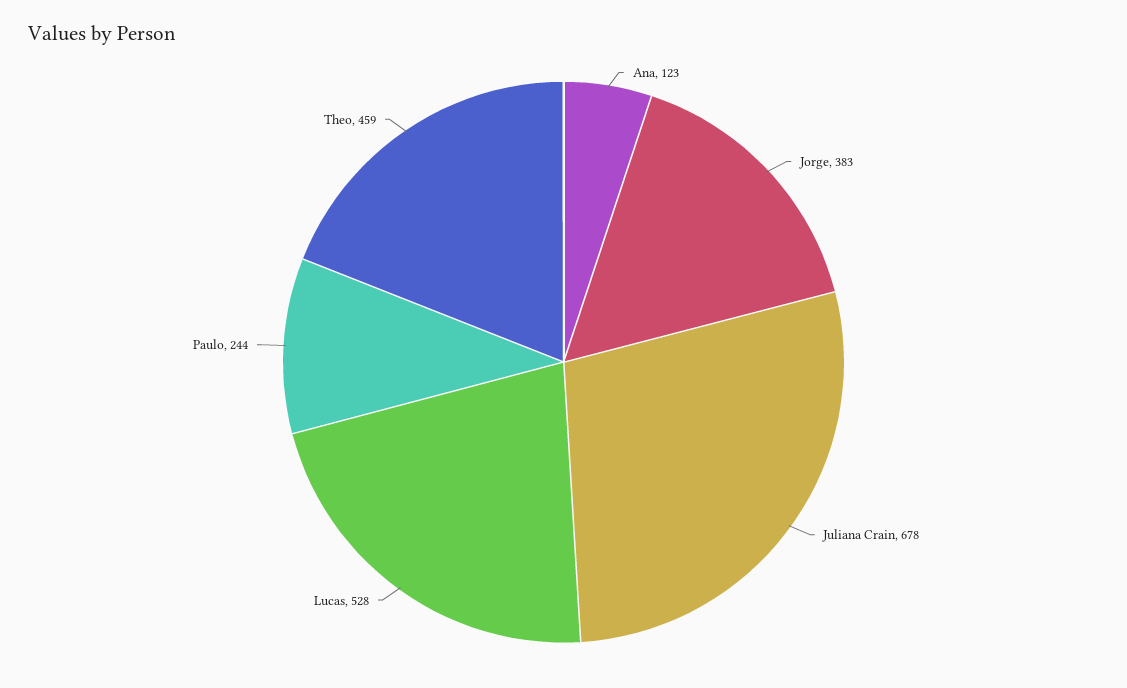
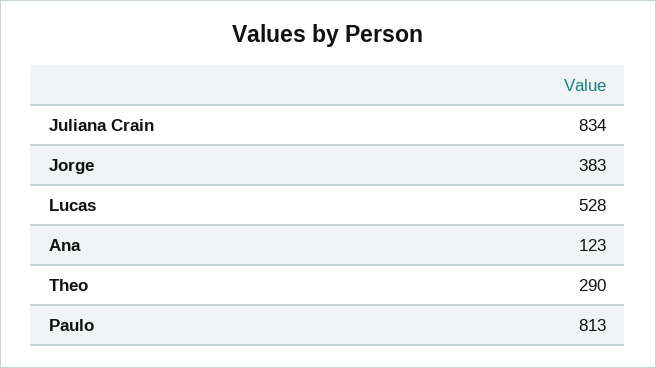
Juliana Crain: 678 -> 834
Paulo: 244 -> 813
Theo: 459 -> 290

